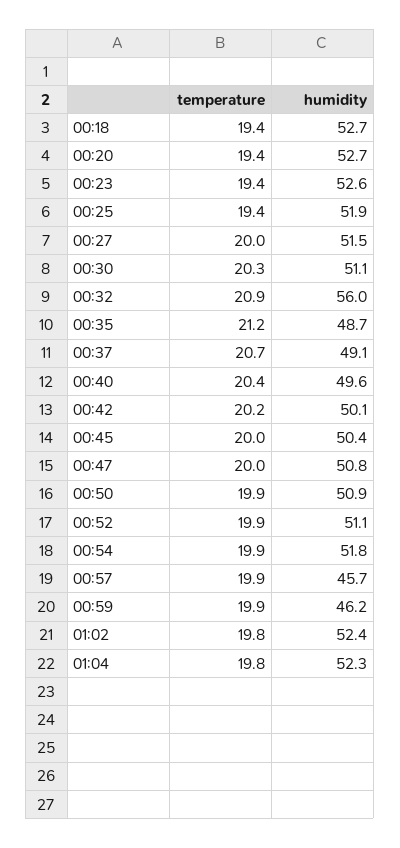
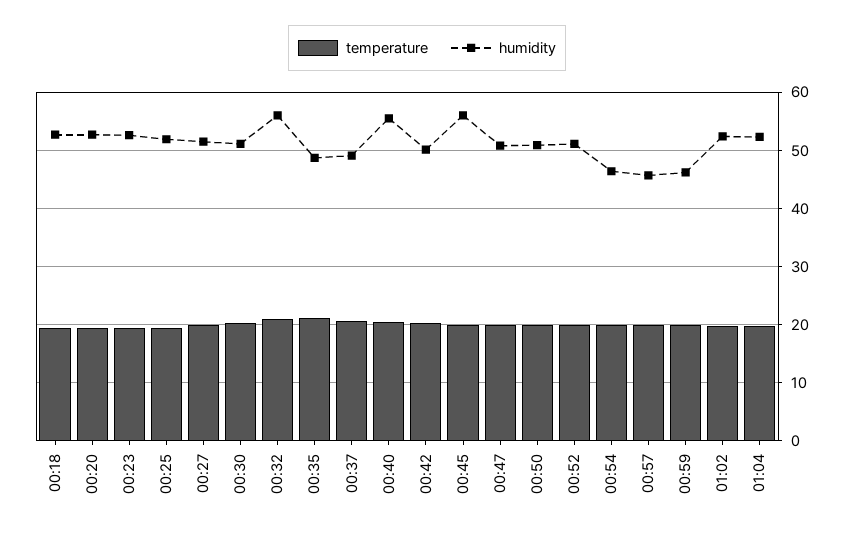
humidity, 00:40: 49.6 -> 56
humidity, 00:45: 50.4 -> 56
humidity, 00:54: 51.8 -> 46

